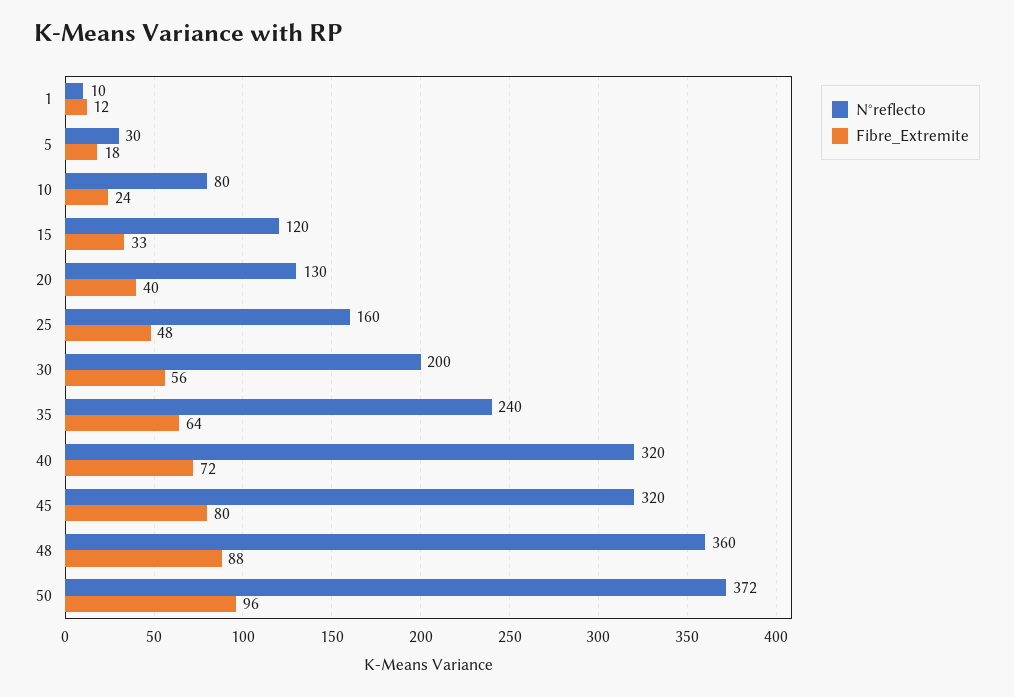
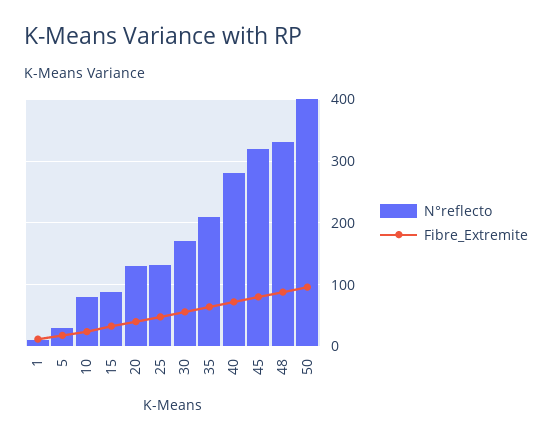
N°reflecto, 15: 120 -> 90
N°reflecto, 25: 160 -> 130
N°reflecto, 30: 200 -> 170
N°reflecto, 35: 240 -> 210
N°reflecto, 40: 320 -> 280
N°reflecto, 48: 360 -> 330
N°reflecto, 50: 372 -> 400

